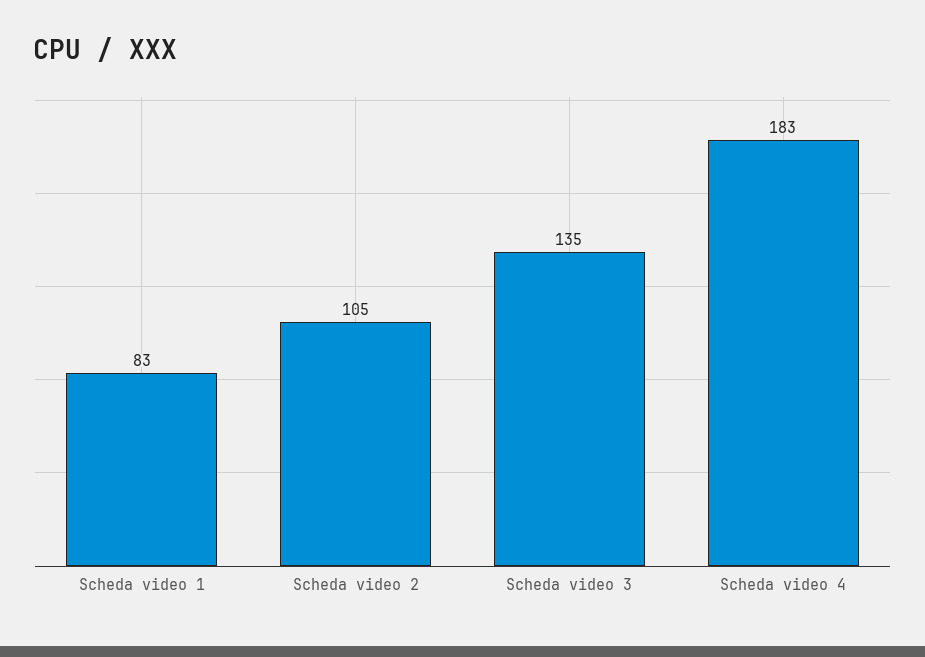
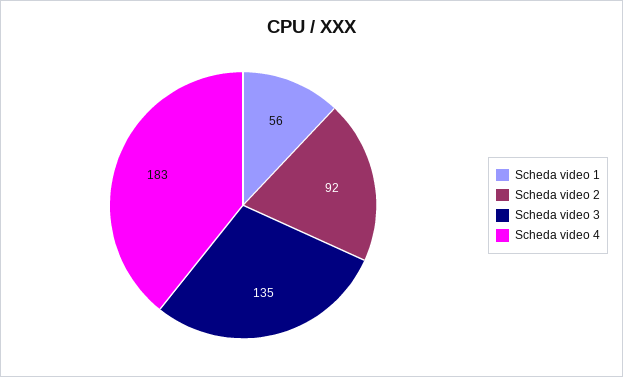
Scheda video 1: 83 -> 56
Scheda video 2: 105 -> 92

